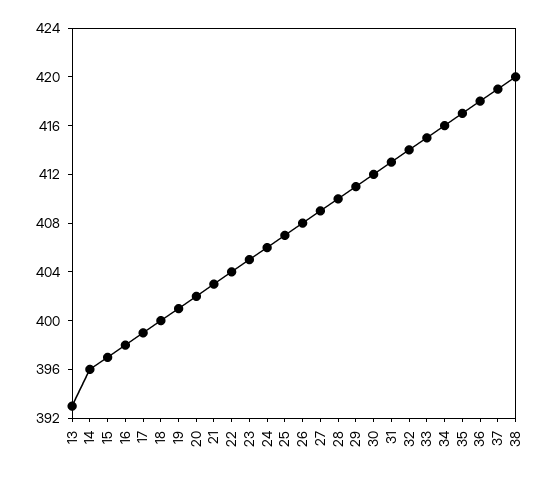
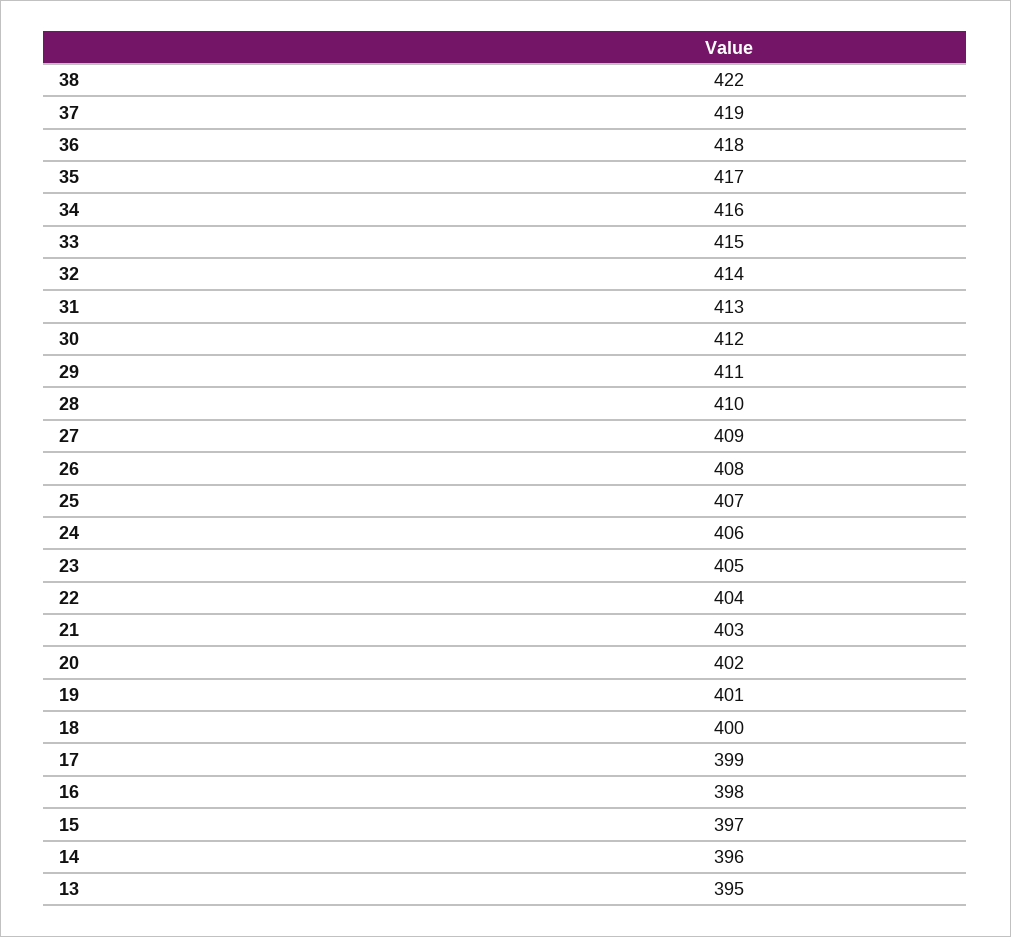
13: 393 -> 395
38: 420 -> 422

